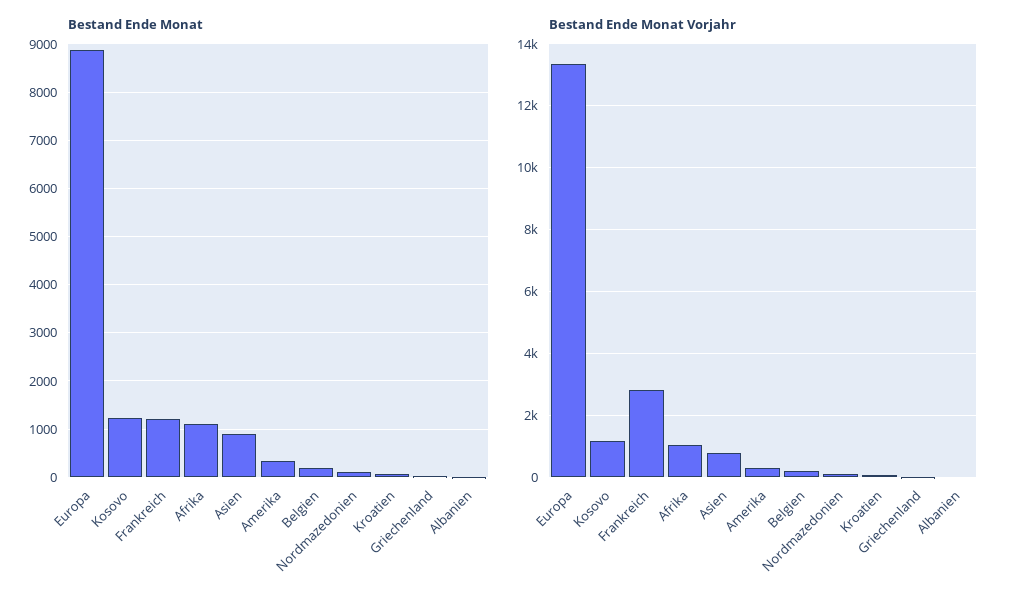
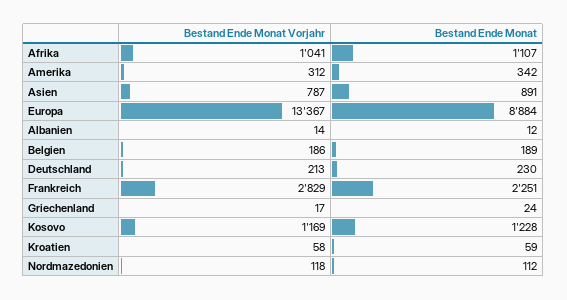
Bestand Ende Monat, Frankreich: 1200 -> 2251
Bestand Ende Monat Vorjahr, Deutschland: none -> 213
Bestand Ende Monat, Deutschland: none -> 230

